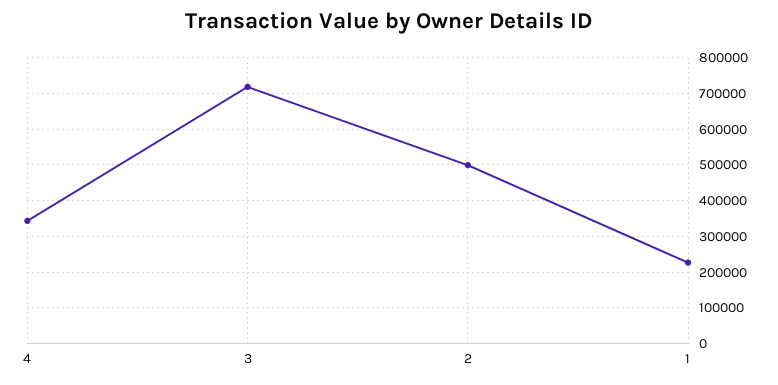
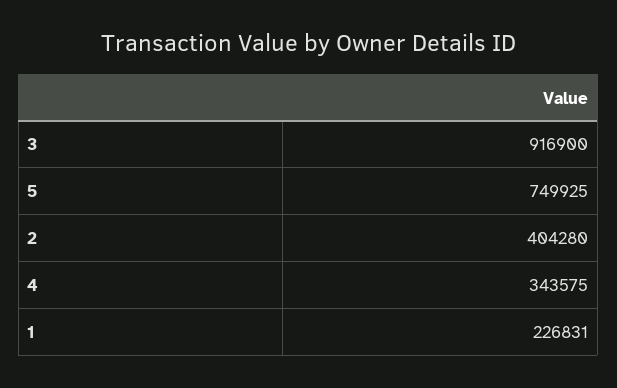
3: 720000 -> 916900
2: 500000 -> 404280
5: none -> 749925

